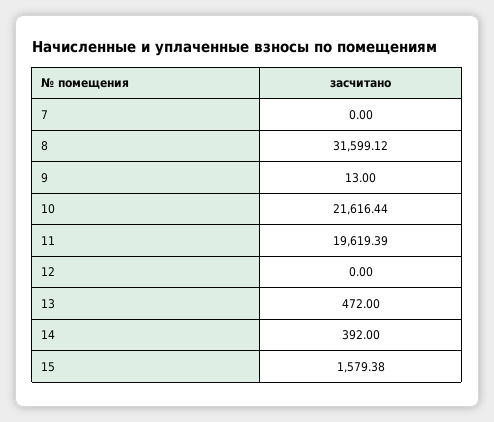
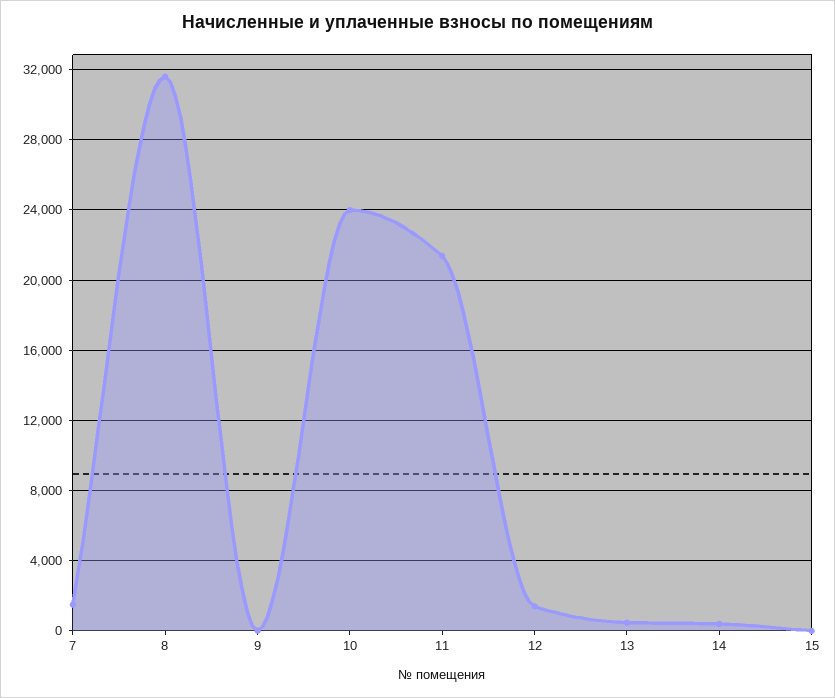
7: 0 -> 1500
10: 21616.44 -> 24000
11: 19619.39 -> 21500
12: 0 -> 1500
15: 1579.38 -> 0

